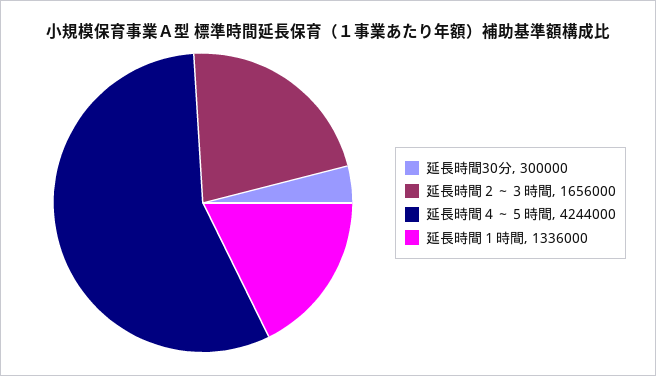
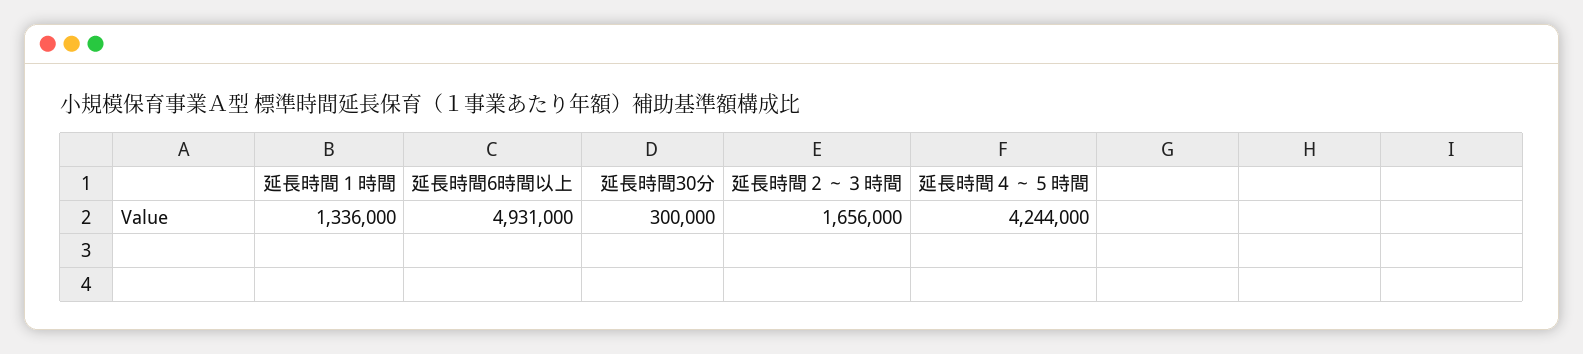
延長時間6時間以上: none -> 4931000

